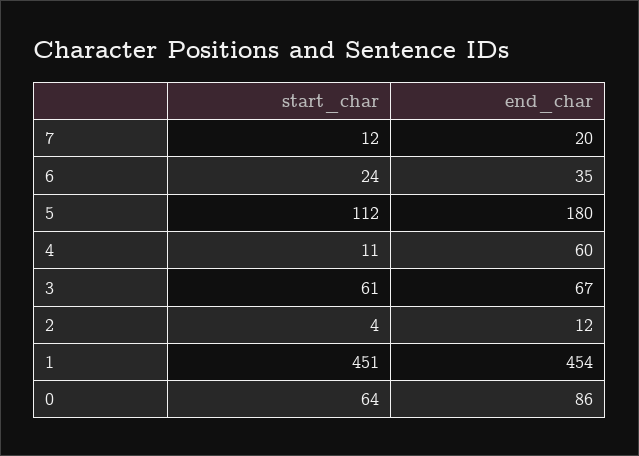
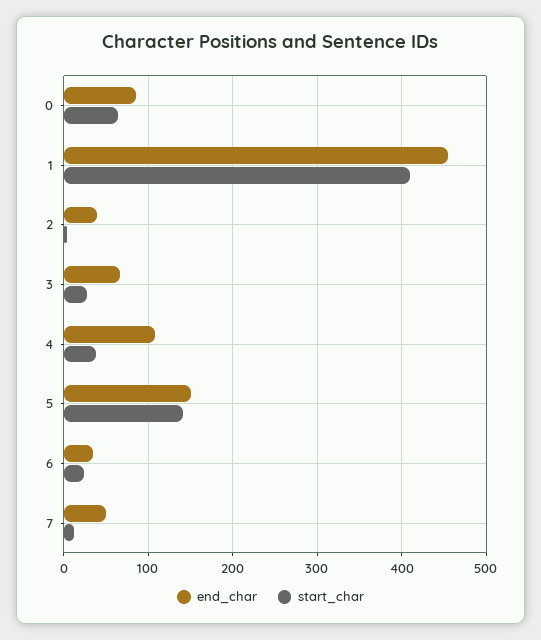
end_char, 7: 20 -> 50
start_char, 5: 112 -> 140
end_char, 5: 180 -> 150
start_char, 4: 11 -> 40
end_char, 4: 60 -> 110
start_char, 3: 61 -> 30
end_char, 2: 12 -> 40
start_char, 1: 451 -> 410

